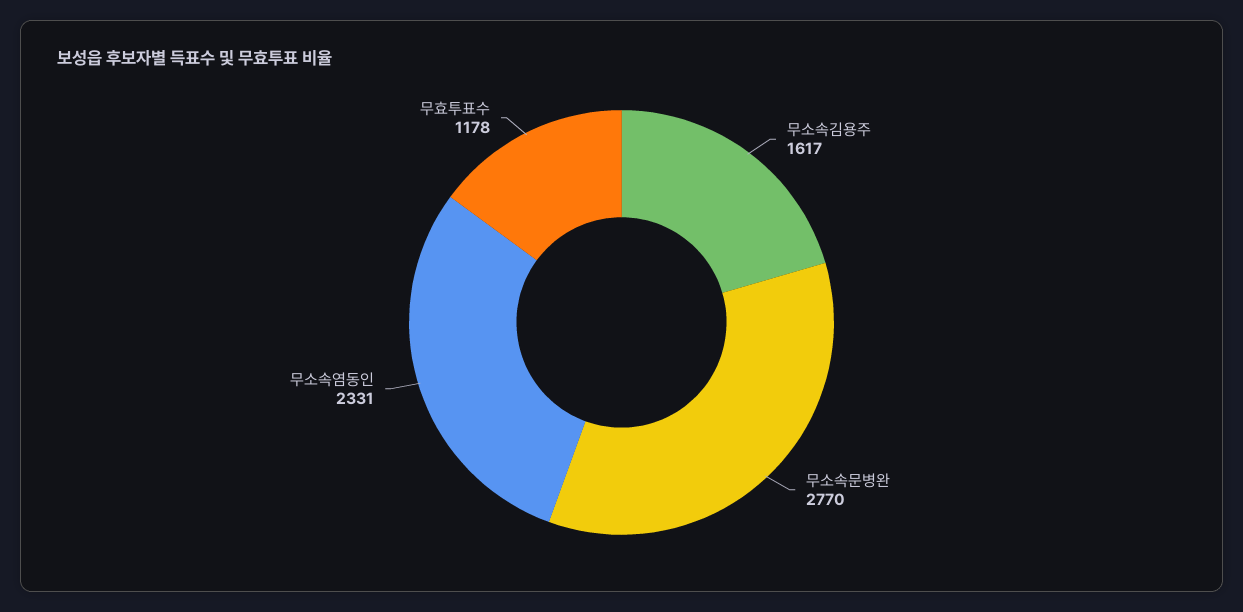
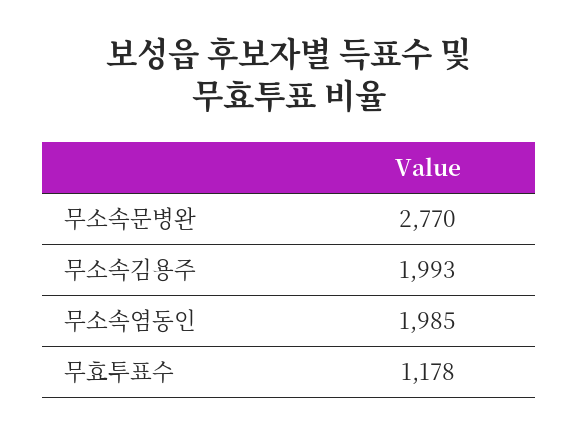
무소속김용주: 1617 -> 1993
무소속염동인: 2331 -> 1985

